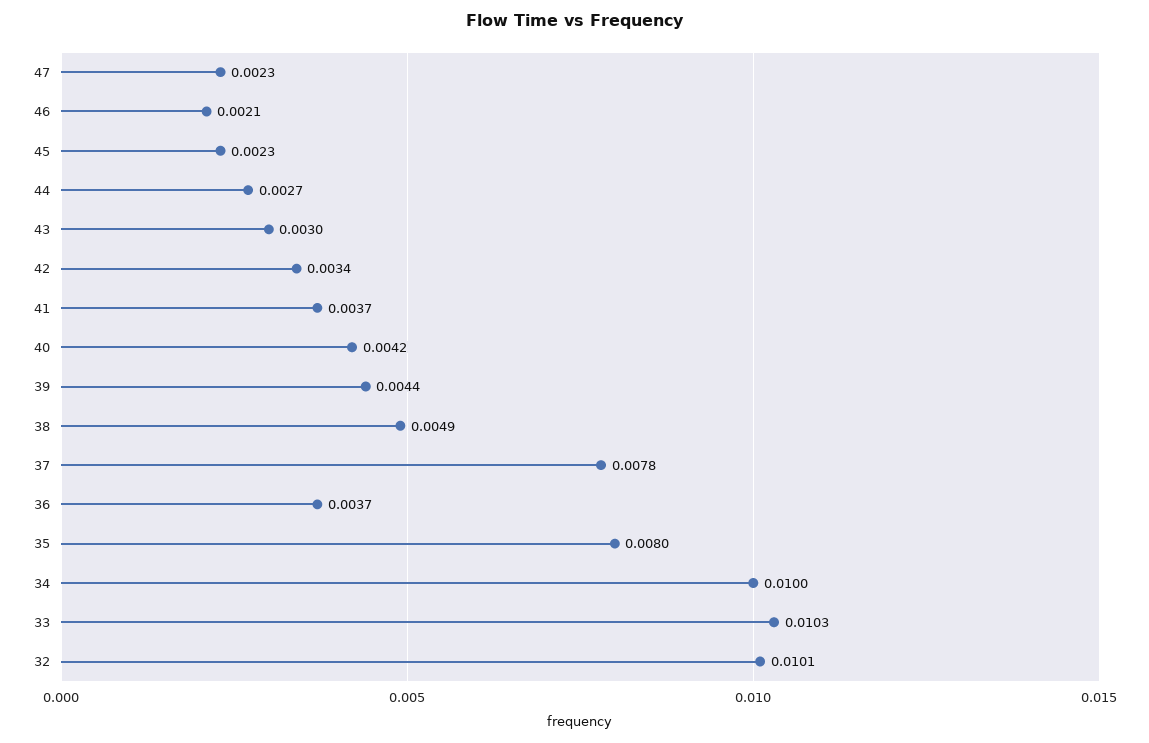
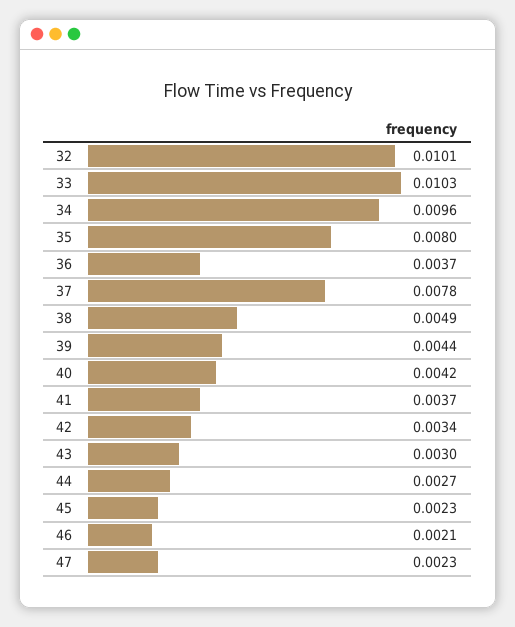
34: 0.01 -> 0.0096

